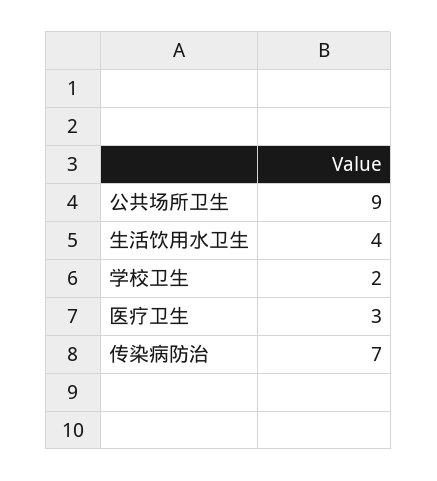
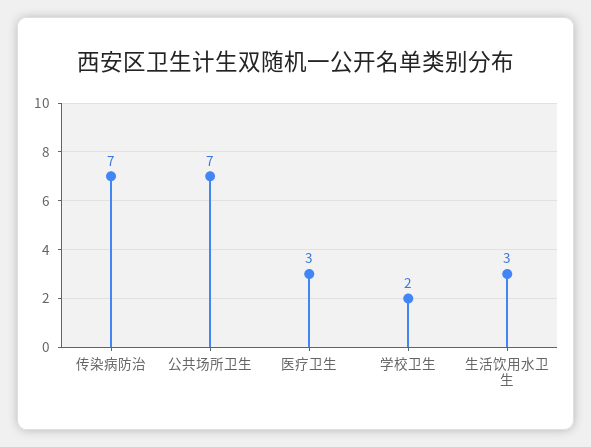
公共场所卫生: 9 -> 7
生活饮用水卫生: 4 -> 3

